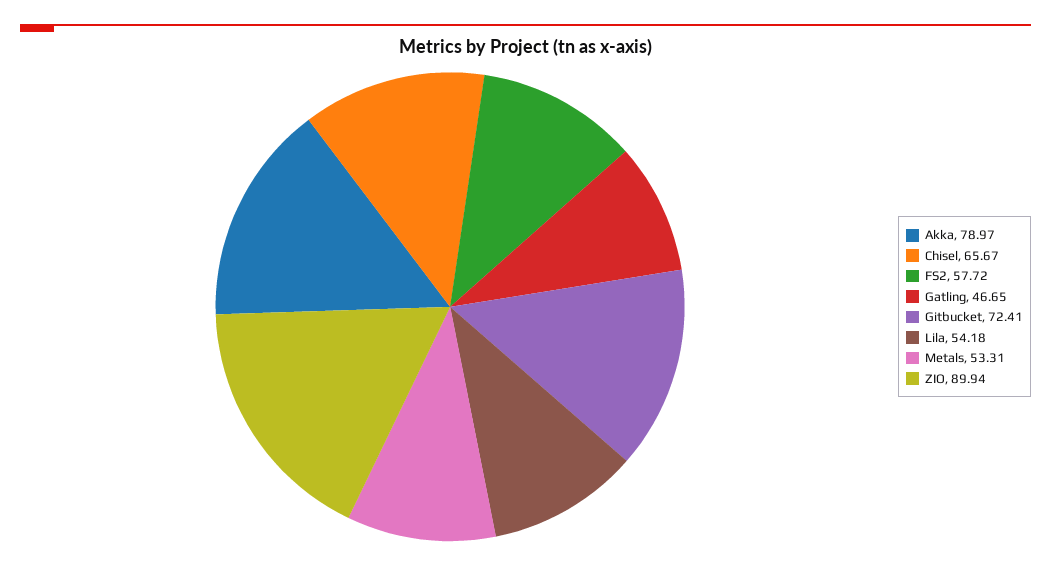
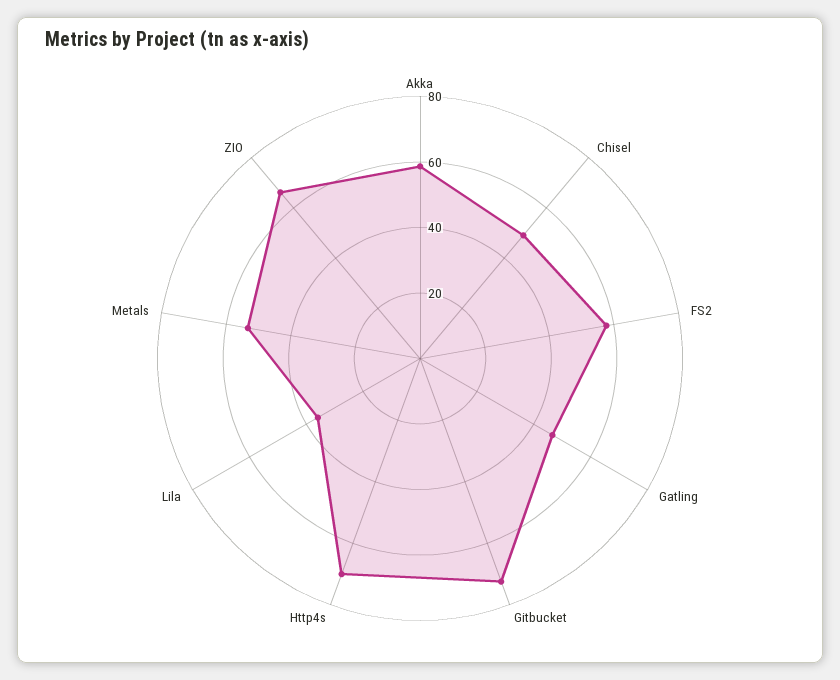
Akka: 78.97 -> 60
Chisel: 65.67 -> 50
Lila: 54.18 -> 35
ZIO: 89.94 -> 65
Http4s: none -> 70

